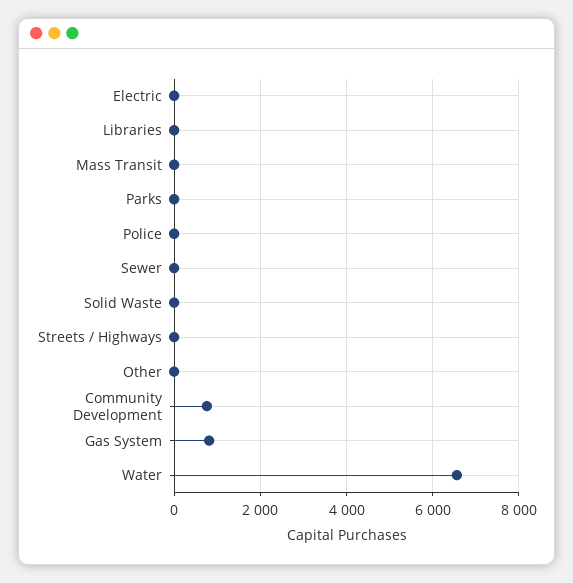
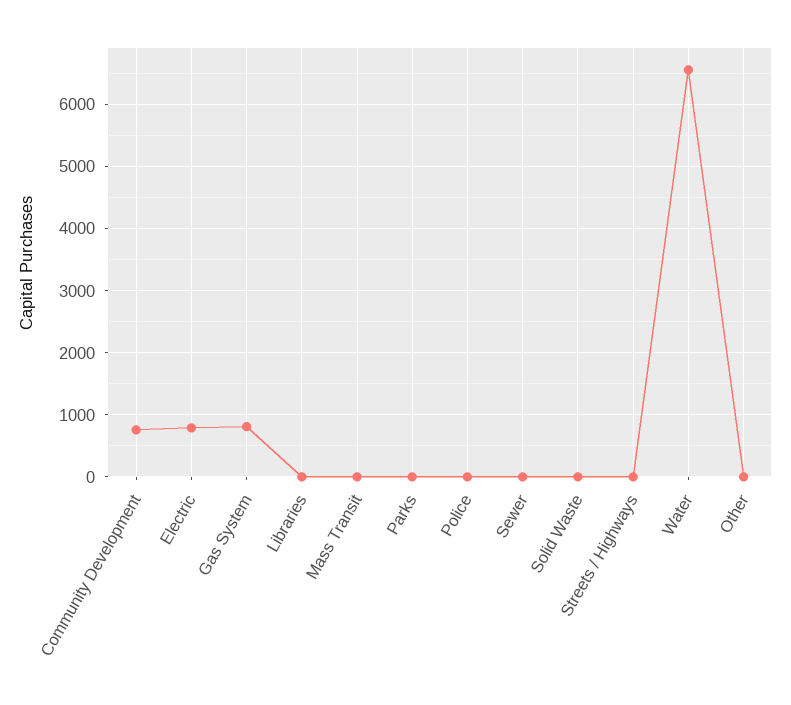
Electric: 0 -> 800

